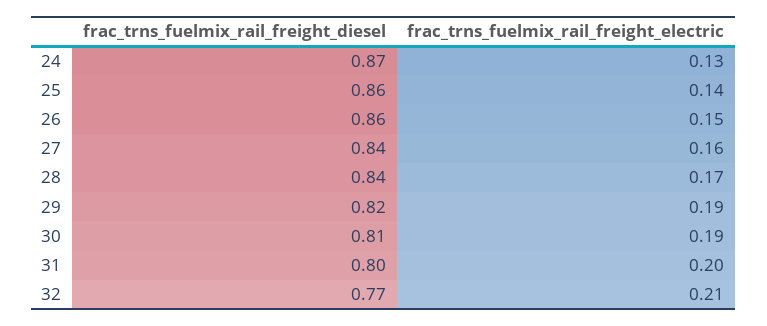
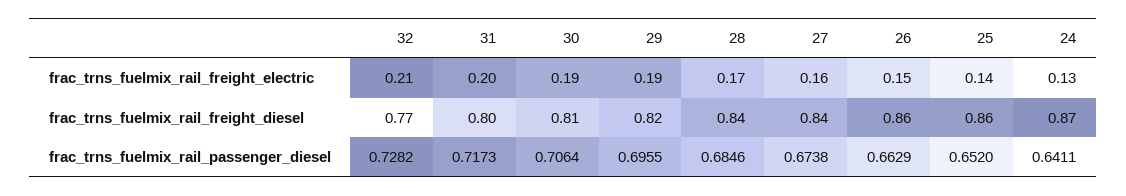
frac_trns_fuelmix_rail_passenger_diesel, 32: none -> 0.7282
frac_trns_fuelmix_rail_passenger_diesel, 31: none -> 0.7173
frac_trns_fuelmix_rail_passenger_diesel, 30: none -> 0.7064
frac_trns_fuelmix_rail_passenger_diesel, 29: none -> 0.6955
frac_trns_fuelmix_rail_passenger_diesel, 28: none -> 0.6846
frac_trns_fuelmix_rail_passenger_diesel, 27: none -> 0.6738
frac_trns_fuelmix_rail_passenger_diesel, 26: none -> 0.6629
frac_trns_fuelmix_rail_passenger_diesel, 25: none -> 0.652
frac_trns_fuelmix_rail_passenger_diesel, 24: none -> 0.6411

